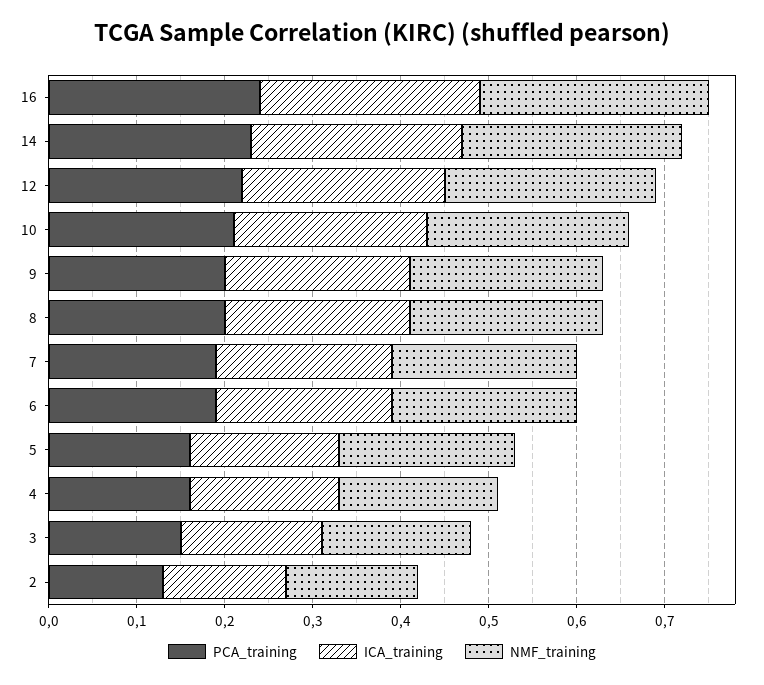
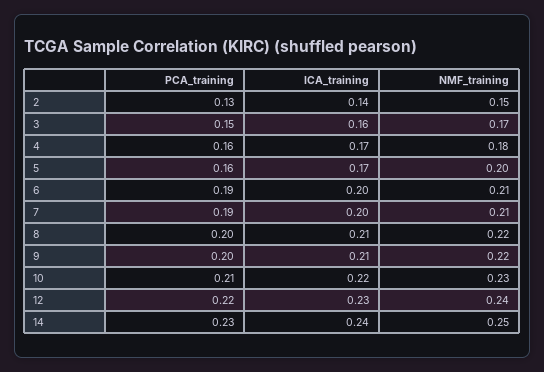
PCA_training, 16: 0.24 -> none
ICA_training, 16: 0.25 -> none
NMF_training, 16: 0.26 -> none

